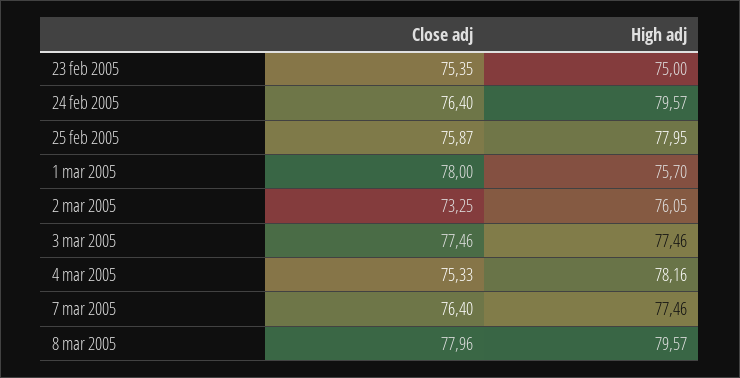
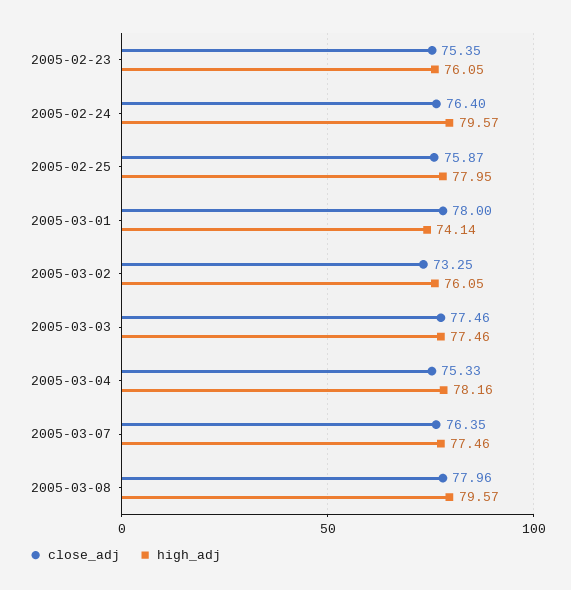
High adj, 23 feb 2005: 75 -> 76.05
High adj, 1 mar 2005: 75.7 -> 74.14
Close adj, 7 mar 2005: 76.4 -> 76.35

